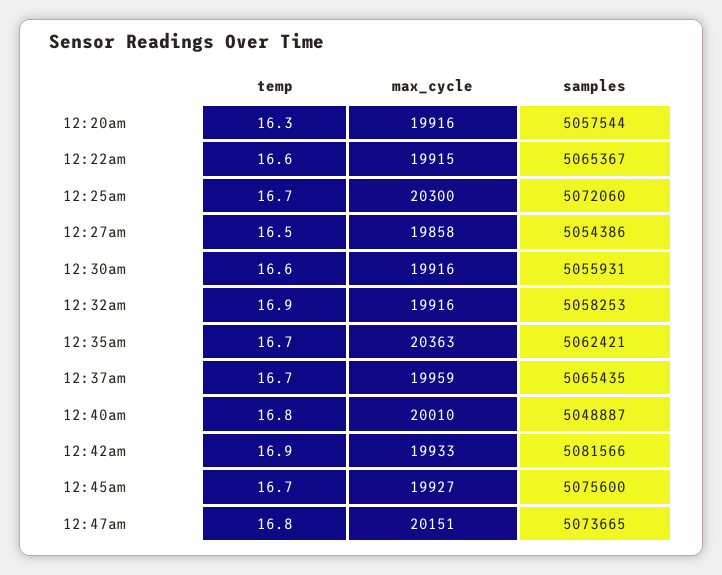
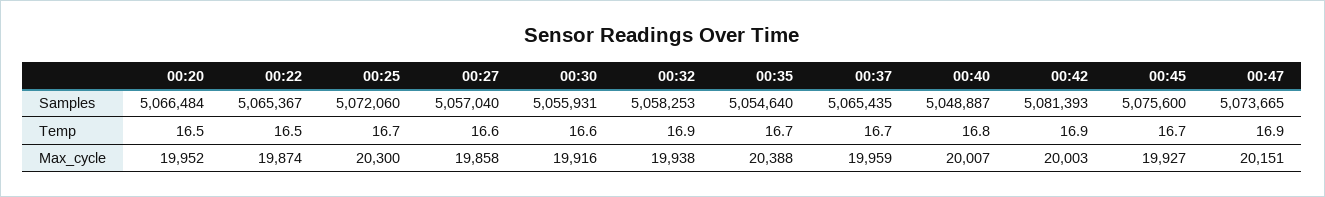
temp, 12:20am: 16.3 -> 16.5
max_cycle, 12:20am: 19916 -> 19952
samples, 12:20am: 5057544 -> 5066484
temp, 12:22am: 16.6 -> 16.5
max_cycle, 12:22am: 19915 -> 19874
temp, 12:27am: 16.5 -> 16.6
samples, 12:27am: 5054386 -> 5057040
max_cycle, 12:32am: 19916 -> 19938
max_cycle, 12:35am: 20363 -> 20388
samples, 12:35am: 5062421 -> 5054640
max_cycle, 12:40am: 20010 -> 20007
max_cycle, 12:42am: 19933 -> 20003
samples, 12:42am: 5081566 -> 5081393
temp, 12:47am: 16.8 -> 16.9

